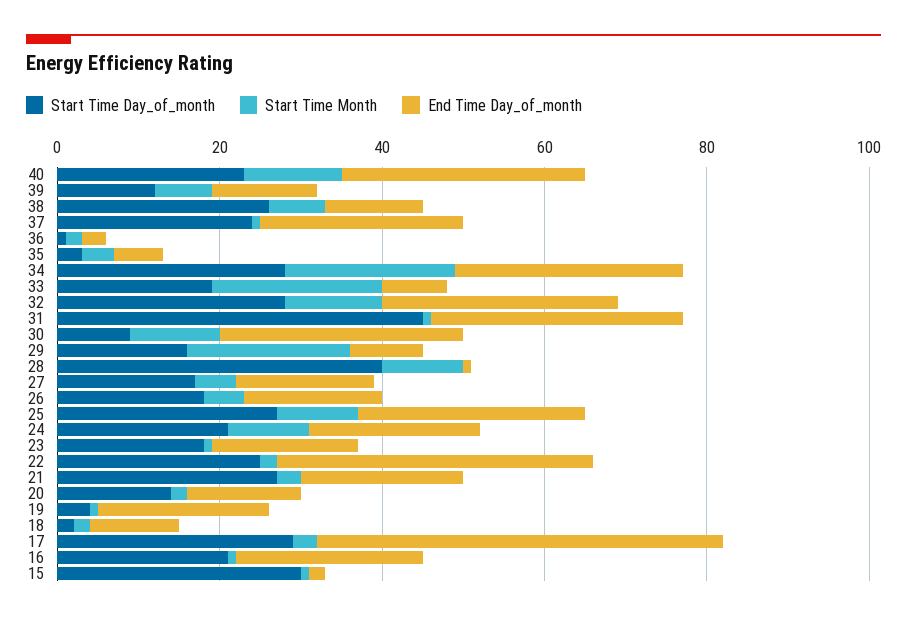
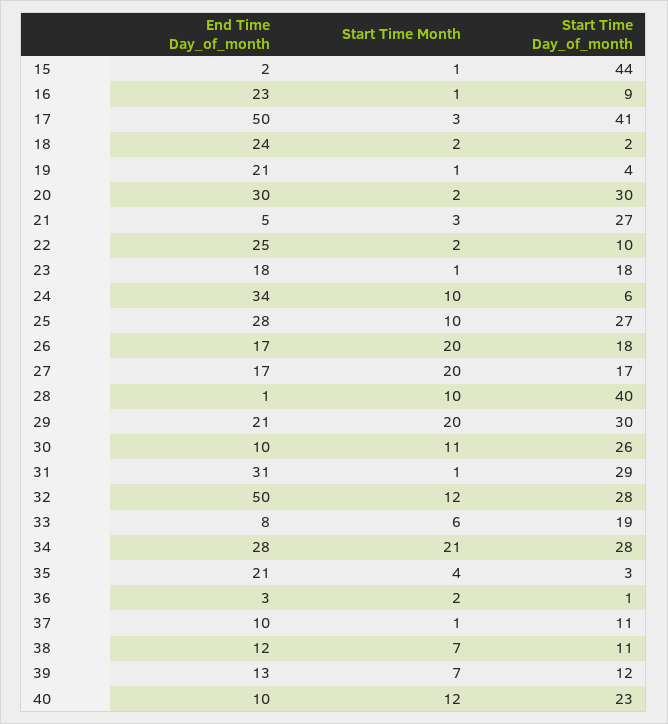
End Time Day_of_month, 40: 30 -> 10
Start Time Day_of_month, 38: 25 -> 11
Start Time Day_of_month, 37: 25 -> 11
End Time Day_of_month, 37: 25 -> 10
End Time Day_of_month, 35: 5 -> 21
Start Time Month, 33: 20 -> 6
End Time Day_of_month, 32: 30 -> 50
Start Time Day_of_month, 31: 45 -> 29
Start Time Day_of_month, 30: 10 -> 26
End Time Day_of_month, 30: 30 -> 10
Start Time Day_of_month, 29: 15 -> 30
End Time Day_of_month, 29: 10 -> 21
Start Time Month, 27: 5 -> 20
Start Time Month, 26: 5 -> 20
Start Time Day_of_month, 24: 20 -> 6
End Time Day_of_month, 24: 20 -> 34
Start Time Day_of_month, 22: 25 -> 10
End Time Day_of_month, 22: 40 -> 25
End Time Day_of_month, 21: 20 -> 5
Start Time Day_of_month, 20: 15 -> 30
End Time Day_of_month, 20: 15 -> 30
End Time Day_of_month, 18: 10 -> 24
Start Time Day_of_month, 17: 30 -> 41
Start Time Day_of_month, 16: 20 -> 9
Start Time Day_of_month, 15: 30 -> 44

